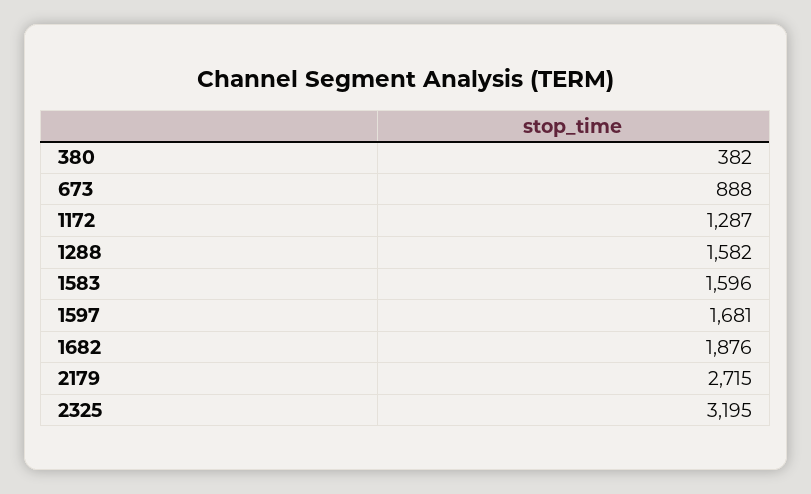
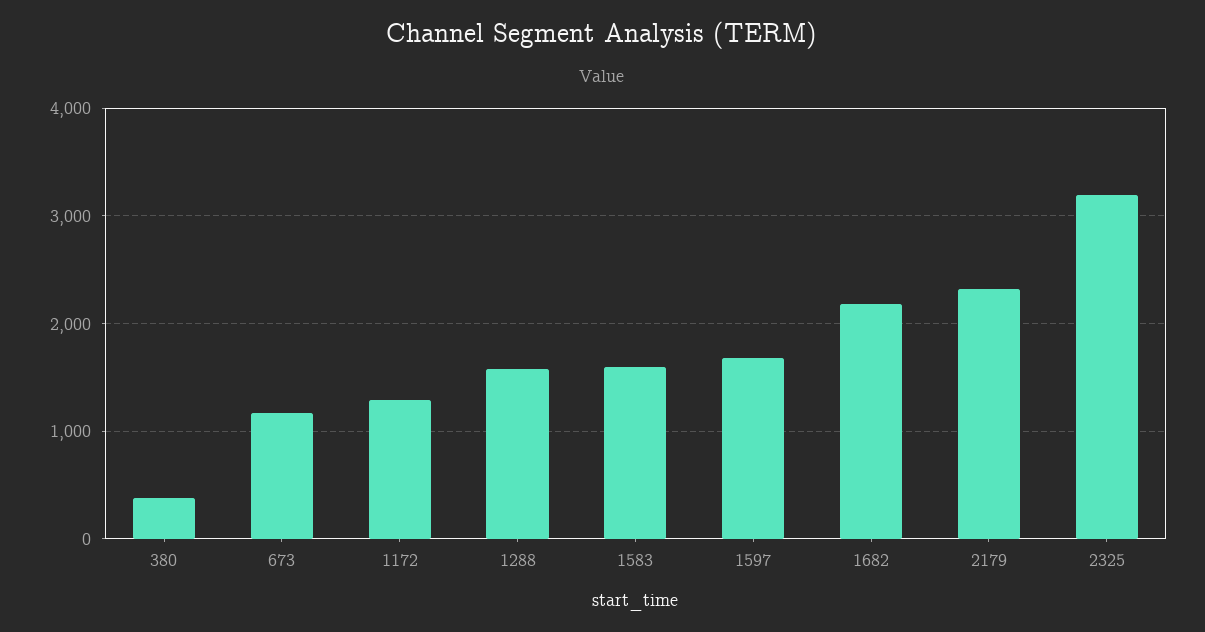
673: 888 -> 1200
1682: 1876 -> 2200
2179: 2715 -> 2300

